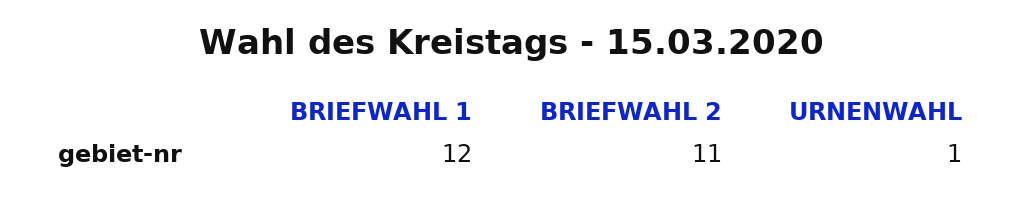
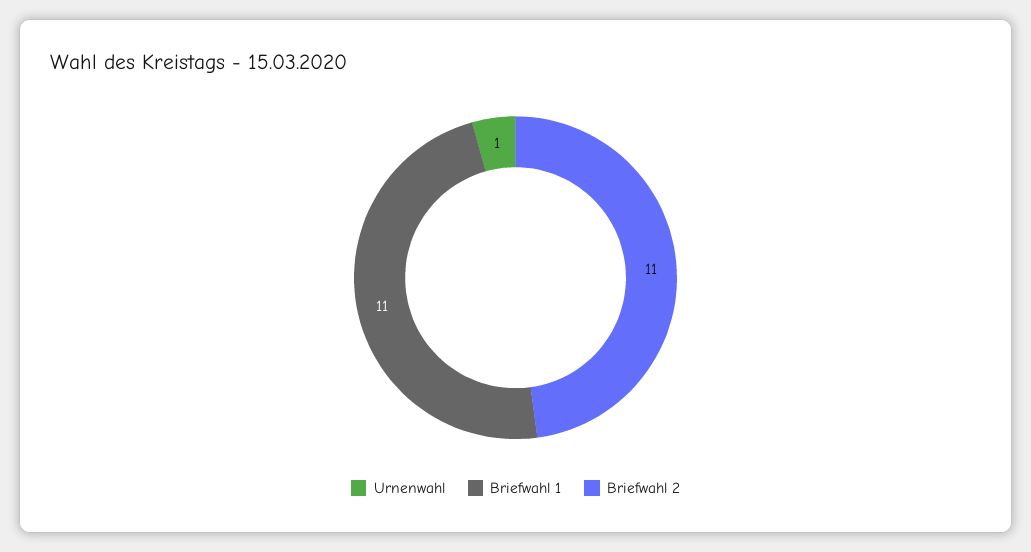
BRIEFWAHL 1: 12 -> 11

